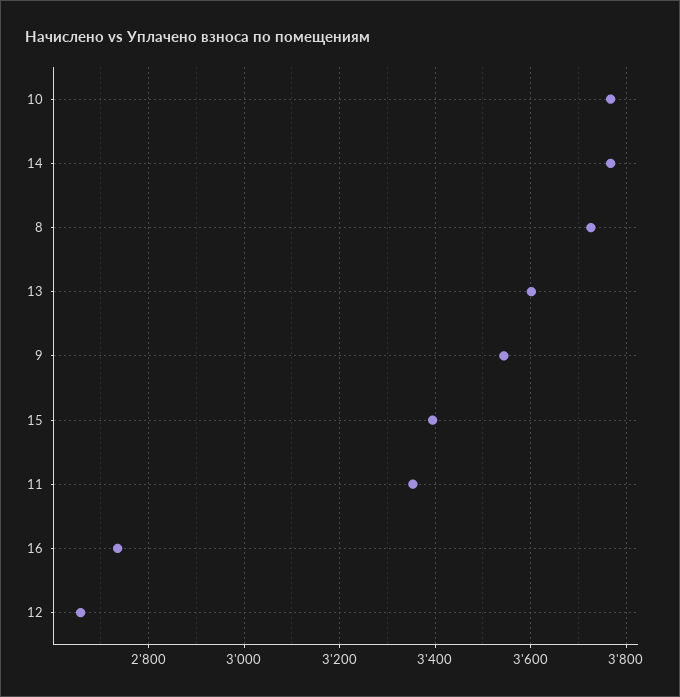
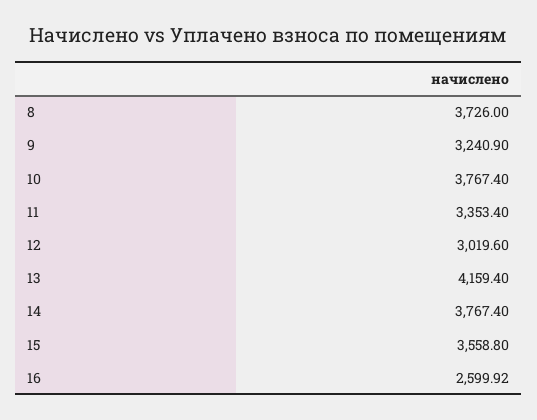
13: 3600 -> 4159.4
9: 3540 -> 3240.9
15: 3400 -> 3558.8
16: 2740 -> 2599.92
12: 2660 -> 3019.6

